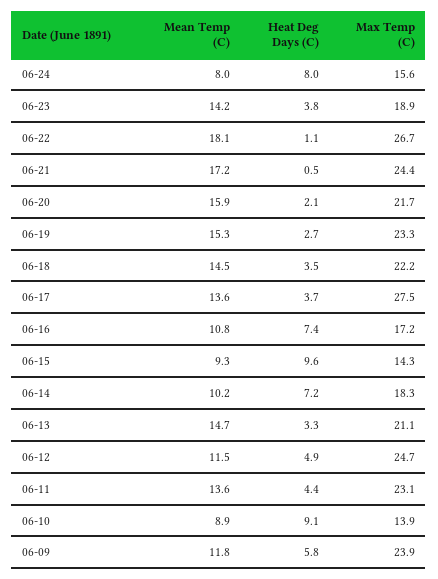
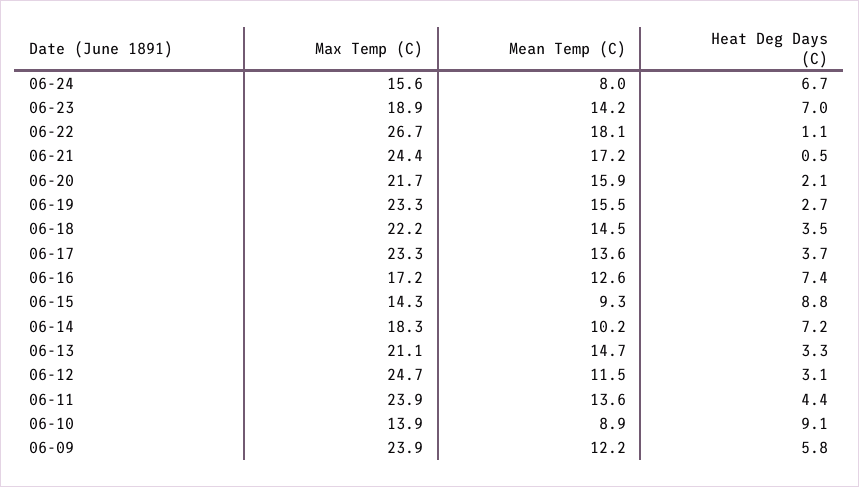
Heat Deg Days (C), 06-24: 8 -> 6.7
Heat Deg Days (C), 06-23: 3.8 -> 7
Mean Temp (C), 06-19: 15.3 -> 15.5
Max Temp (C), 06-17: 27.5 -> 23.3
Mean Temp (C), 06-16: 10.8 -> 12.6
Heat Deg Days (C), 06-15: 9.6 -> 8.8
Heat Deg Days (C), 06-12: 4.9 -> 3.1
Max Temp (C), 06-11: 23.1 -> 23.9
Mean Temp (C), 06-09: 11.8 -> 12.2

